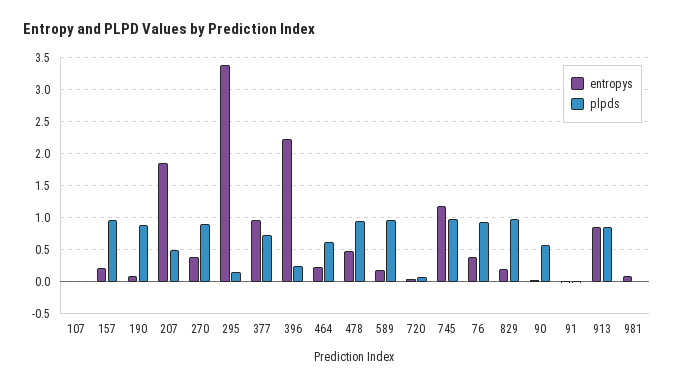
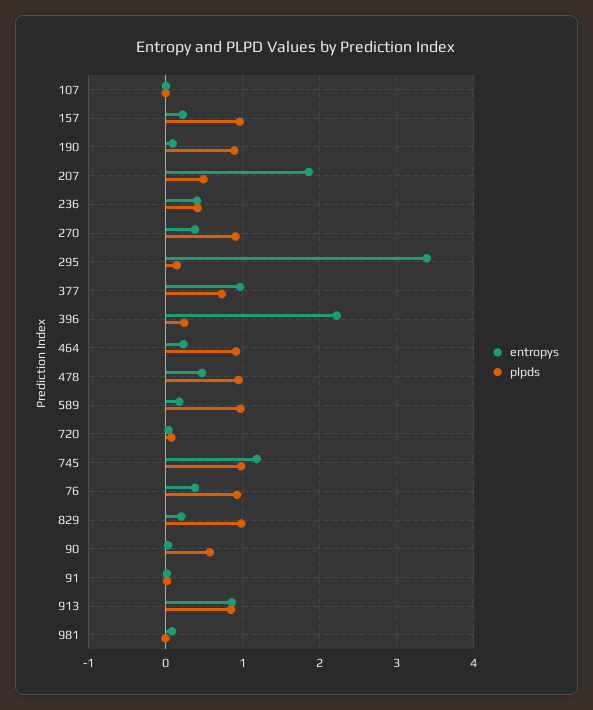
plpds, 464: 0.6 -> 0.9
entropys, 236: none -> 0.4
plpds, 236: none -> 0.4

